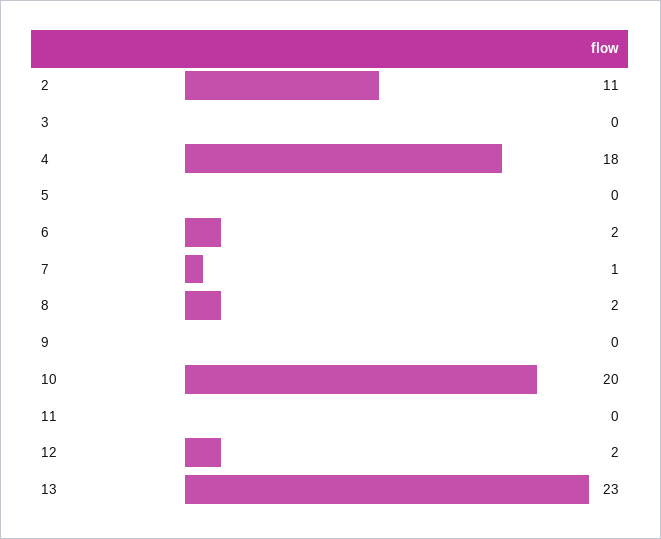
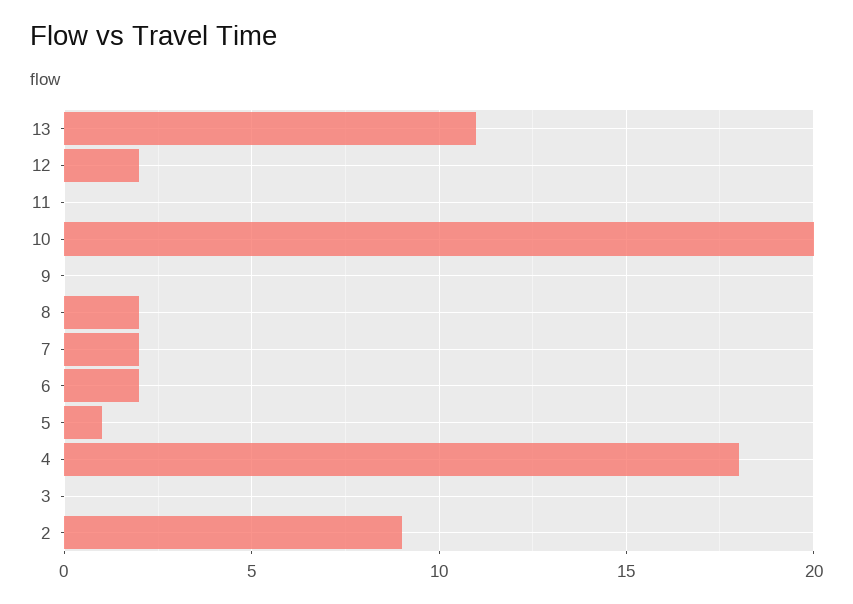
2: 11 -> 9
5: 0 -> 1
7: 1 -> 2
13: 23 -> 11

